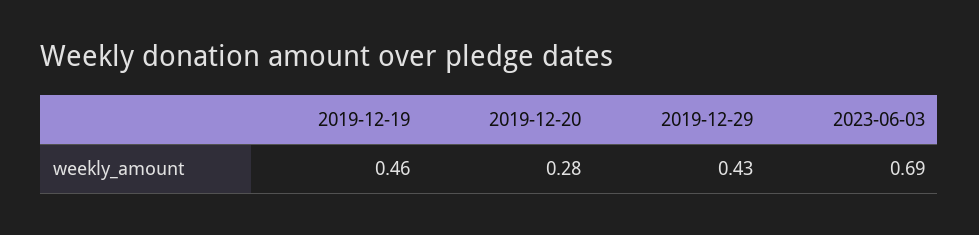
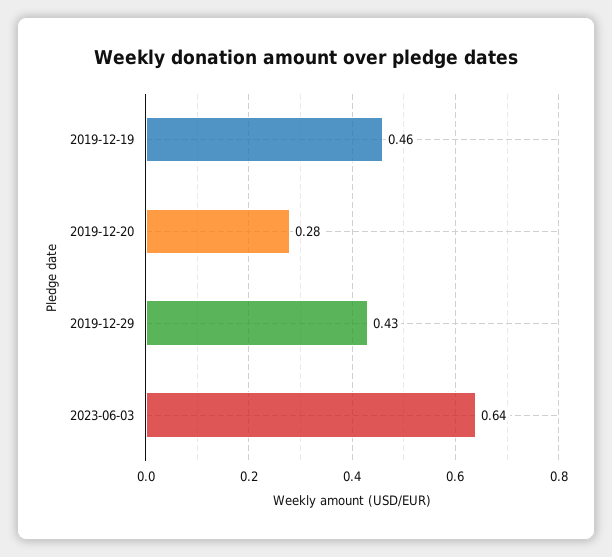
2023-06-03: 0.69 -> 0.64

